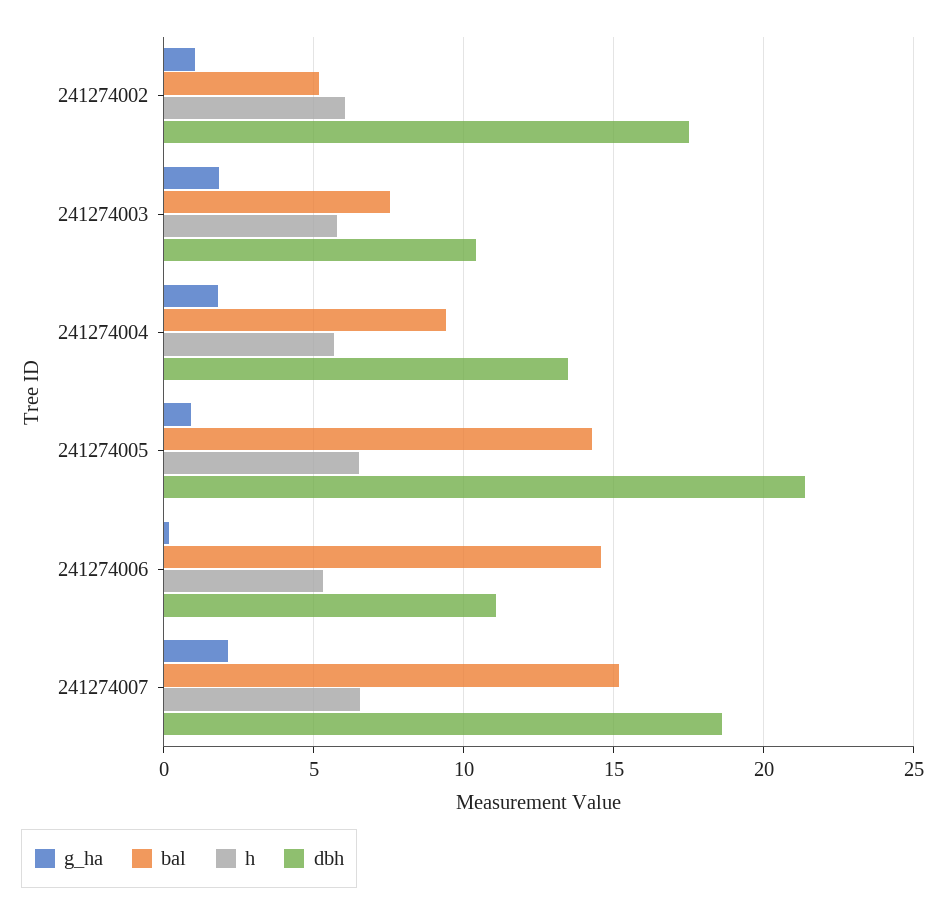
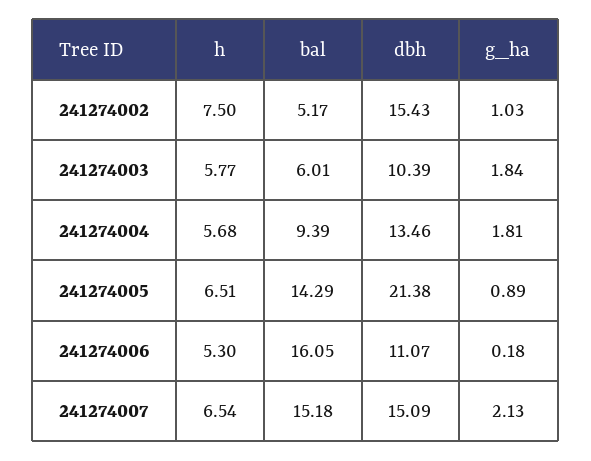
h, 241274002: 6 -> 7.5
dbh, 241274002: 17.5 -> 15.43
bal, 241274003: 7.5 -> 6.01
bal, 241274006: 14.5 -> 16.05
dbh, 241274007: 18.5 -> 15.09

